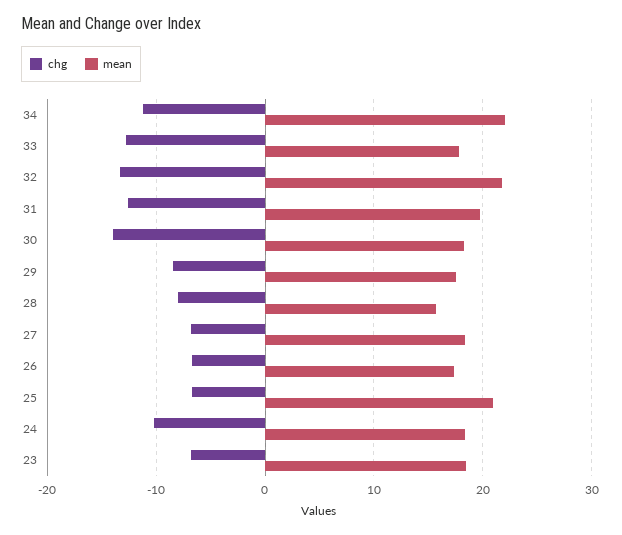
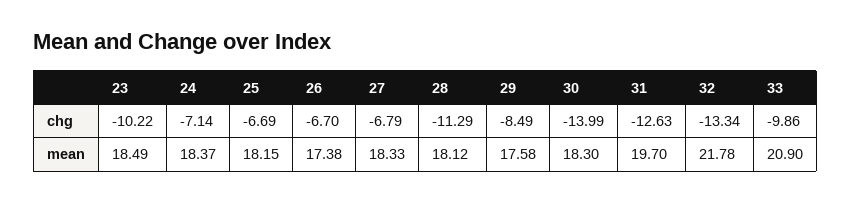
chg, 34: -11 -> none
mean, 34: 22 -> none
chg, 33: -13 -> -9.86
mean, 33: 18 -> 20.9
chg, 28: -8 -> -11.29
mean, 28: 16 -> 18.12
mean, 25: 21 -> 18.15
chg, 24: -10 -> -7.14
chg, 23: -7 -> -10.22

